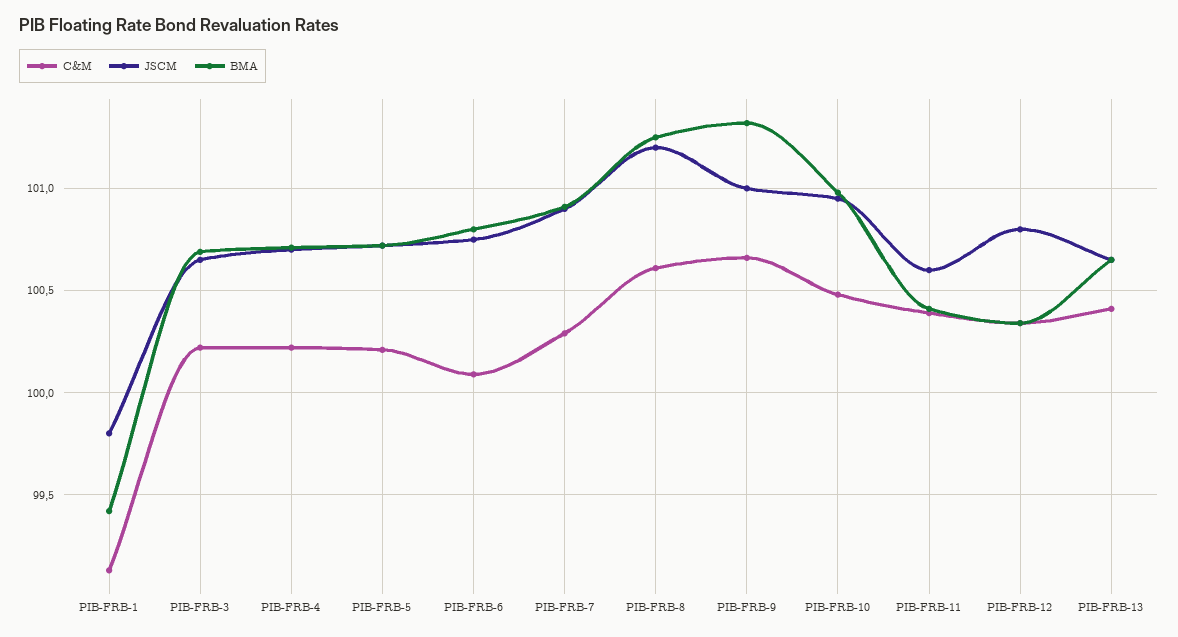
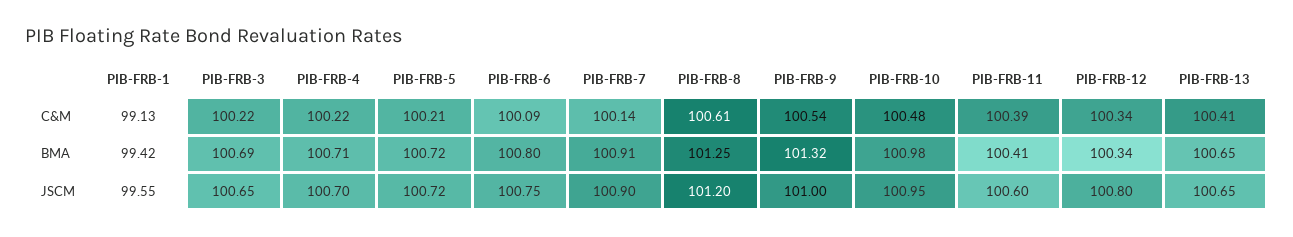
JSCM, PIB-FRB-1: 99.8 -> 99.55
C&M, PIB-FRB-7: 100.3 -> 100.14
C&M, PIB-FRB-9: 100.65 -> 100.54

